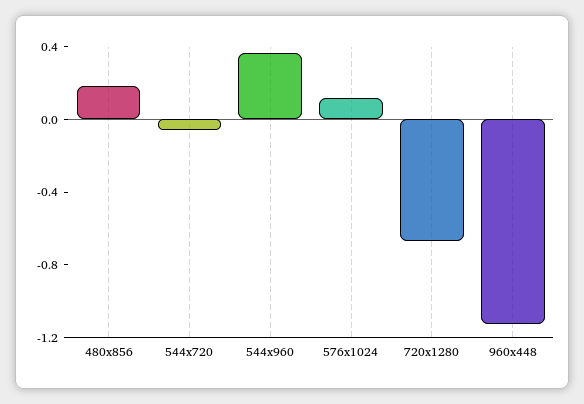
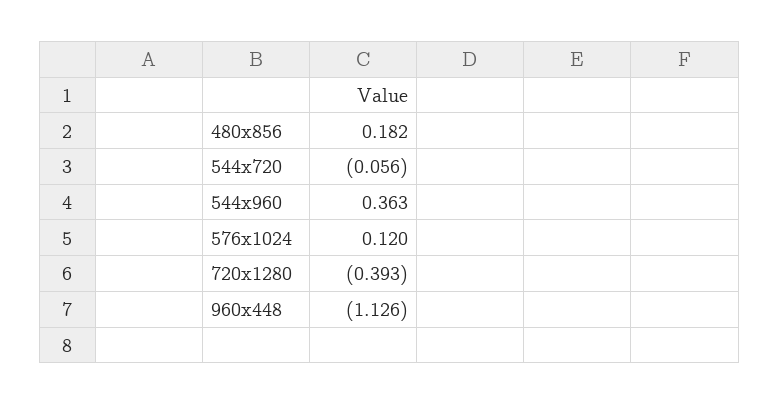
720x1280: -0.7 -> -0.393

